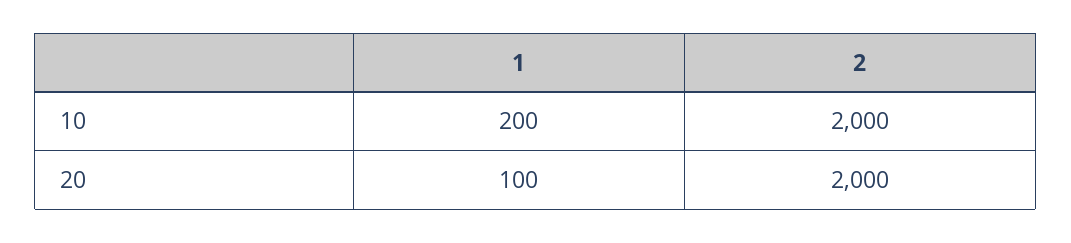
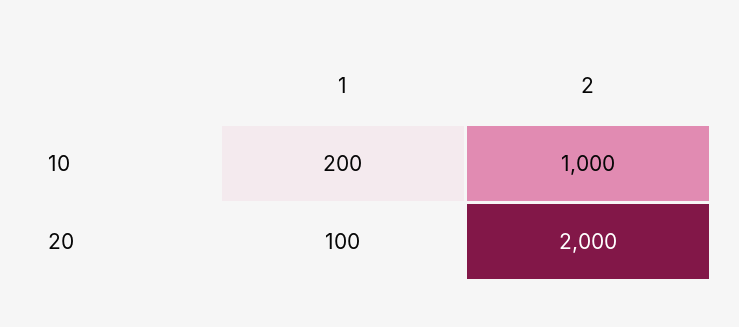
2, 10: 2000 -> 1000

